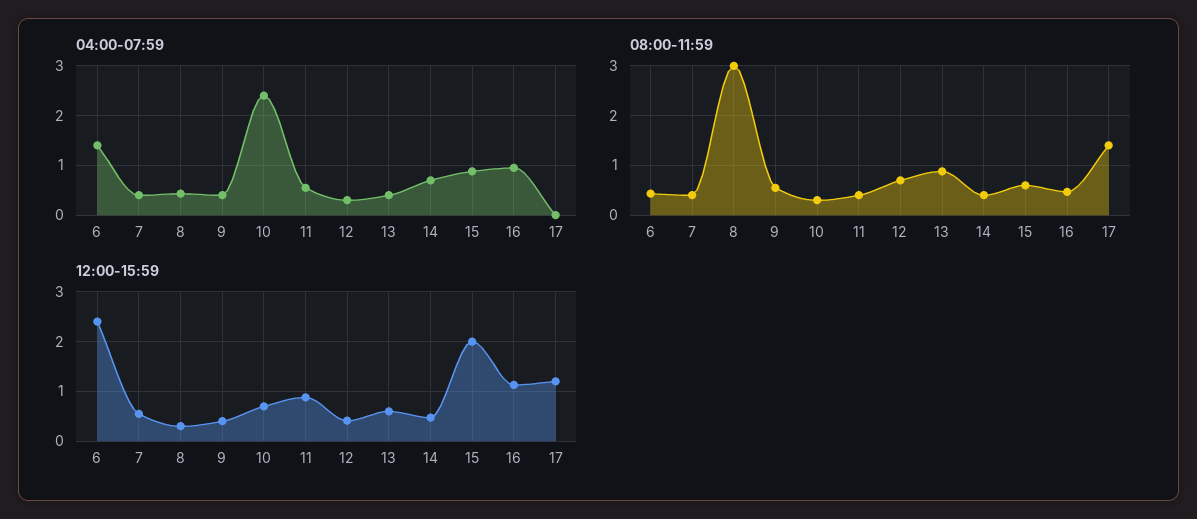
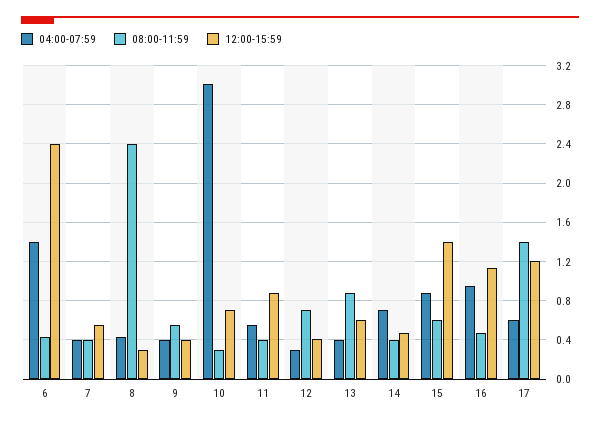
04:00-07:59, 10: 2.4 -> 3
04:00-07:59, 17: 0 -> 0.6
08:00-11:59, 8: 3 -> 2.4
12:00-15:59, 15: 2 -> 1.4

